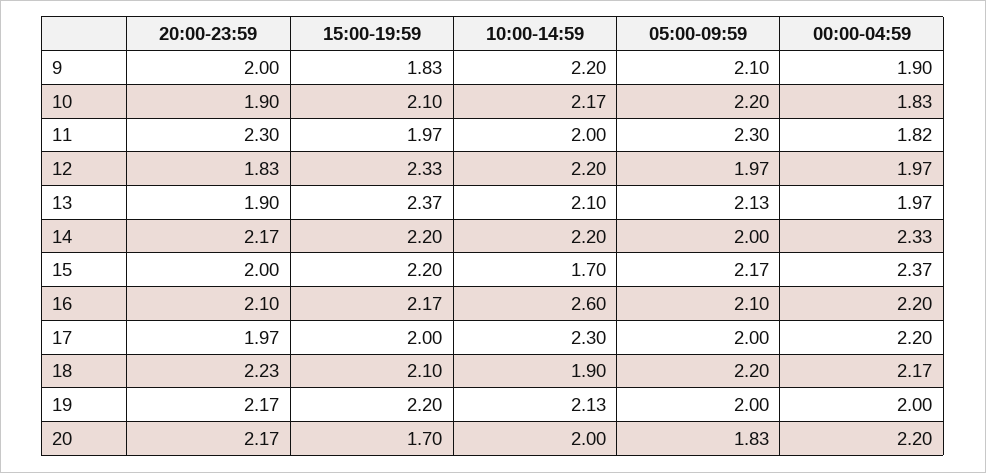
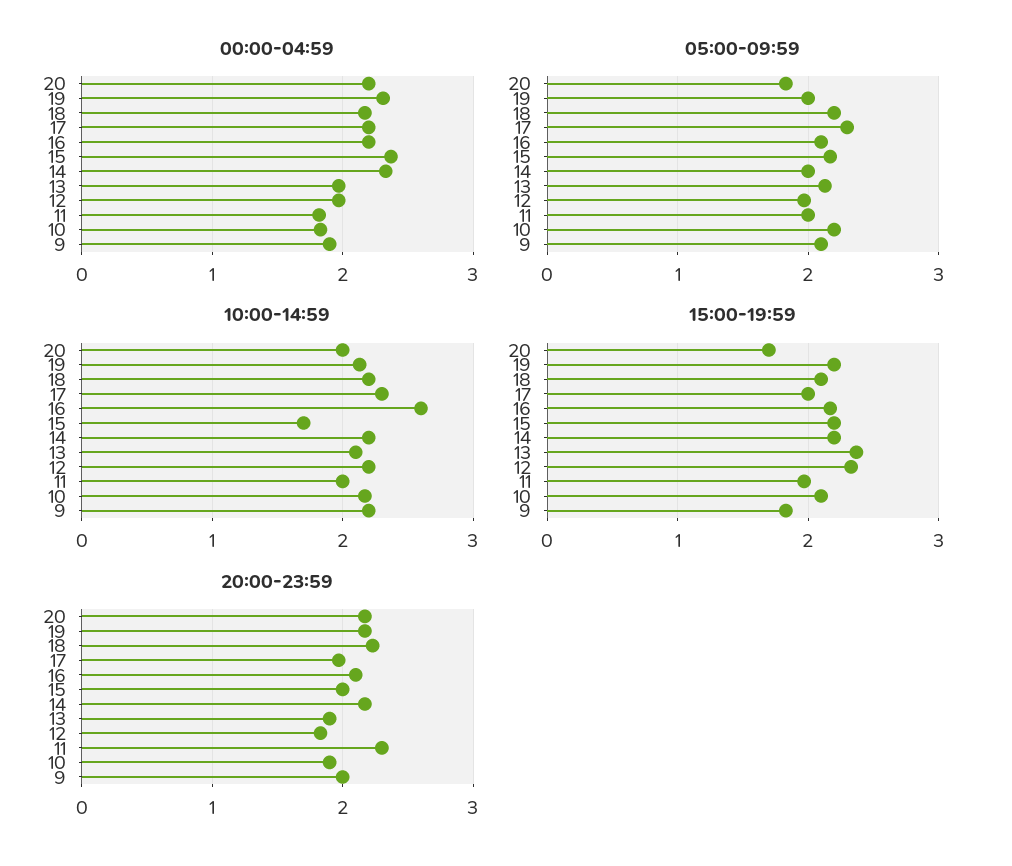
05:00-09:59, 11: 2.3 -> 2
05:00-09:59, 17: 2 -> 2.3
10:00-14:59, 18: 1.9 -> 2.2
00:00-04:59, 19: 2 -> 2.3

